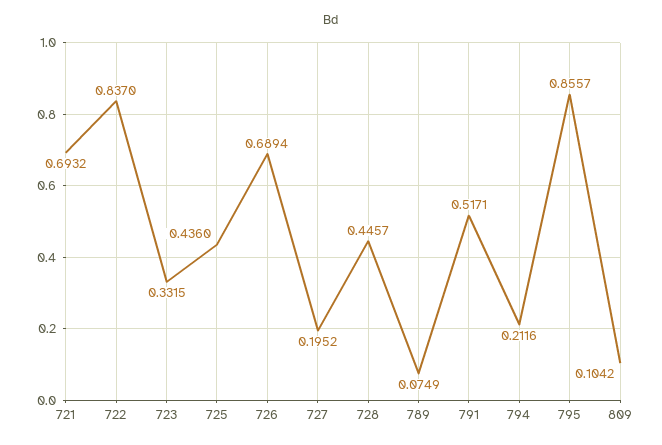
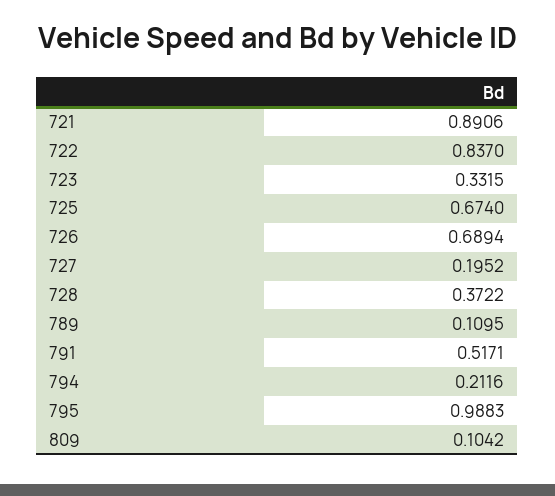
721: 0.6932 -> 0.8906
725: 0.436 -> 0.674
728: 0.4457 -> 0.3722
789: 0.0749 -> 0.1095
795: 0.8557 -> 0.9883

